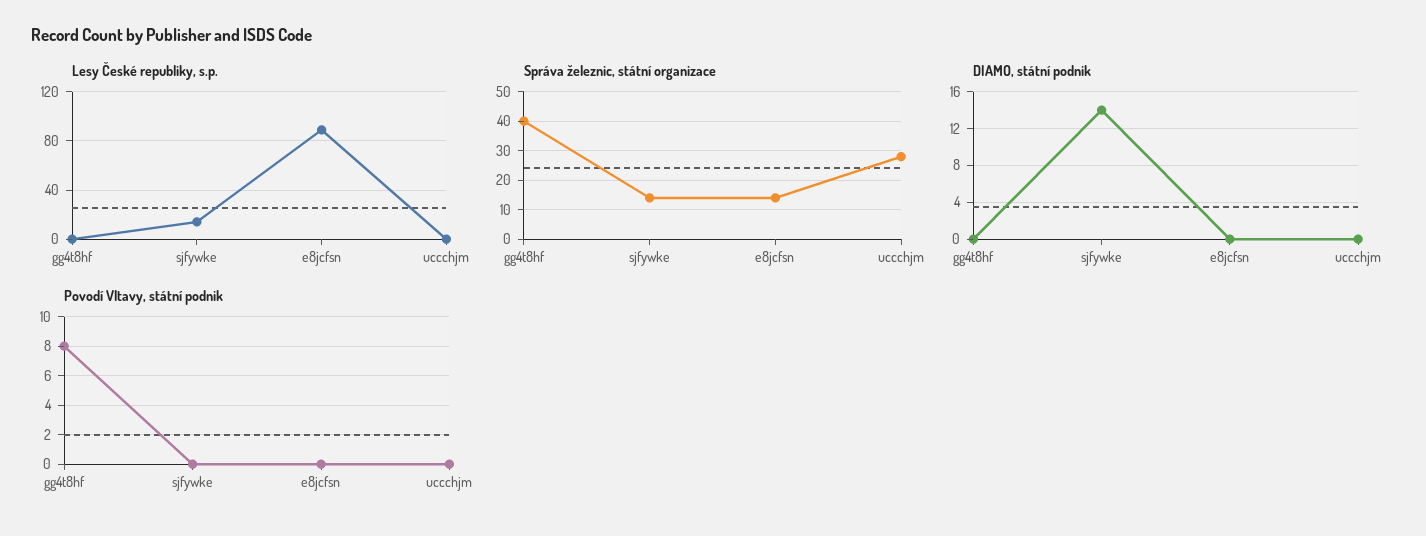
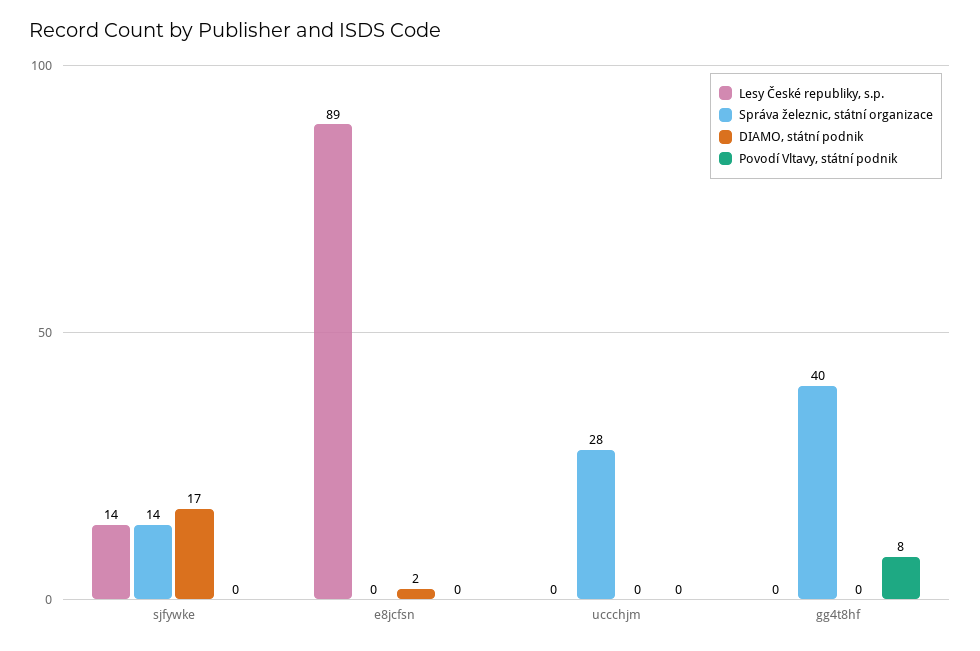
Správa železnic, státní organizace, e8jcfsn: 15 -> 0
DIAMO, státní podnik, sjfywke: 14 -> 17
DIAMO, státní podnik, e8jcfsn: 0 -> 2

